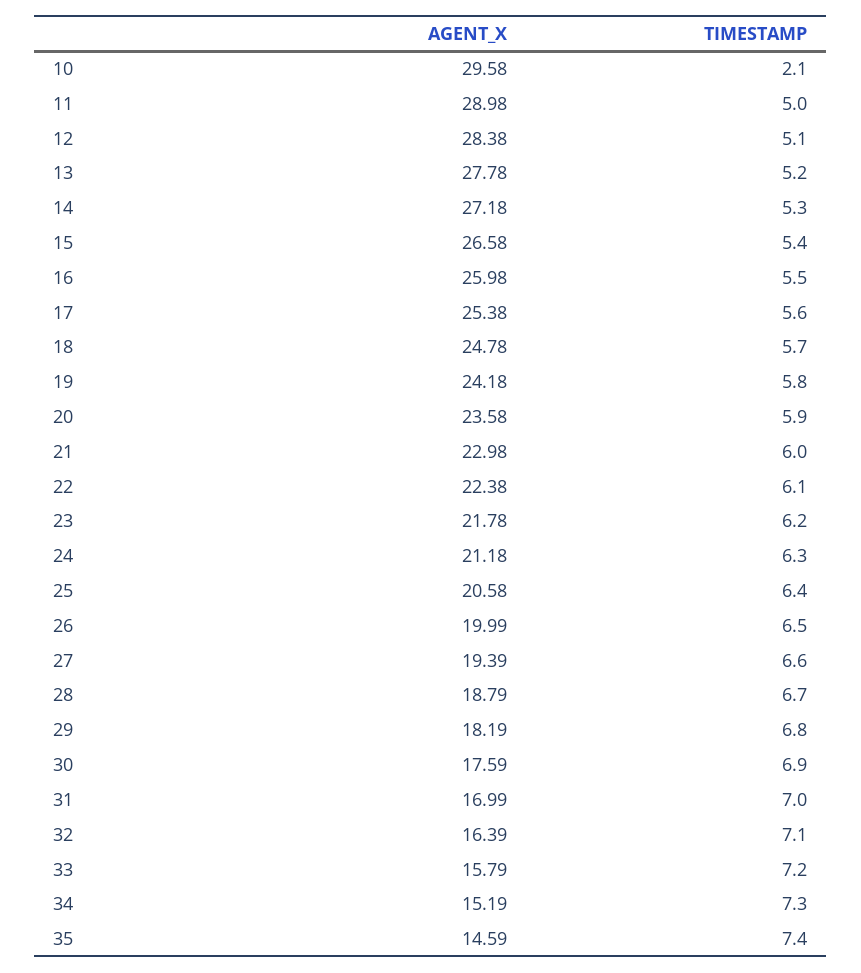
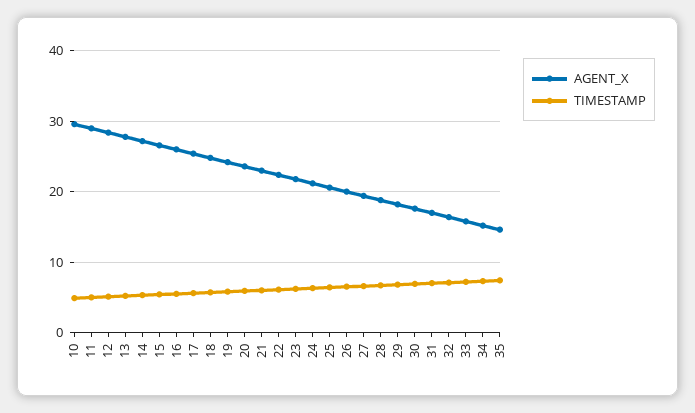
TIMESTAMP, 10: 2.1 -> 5

